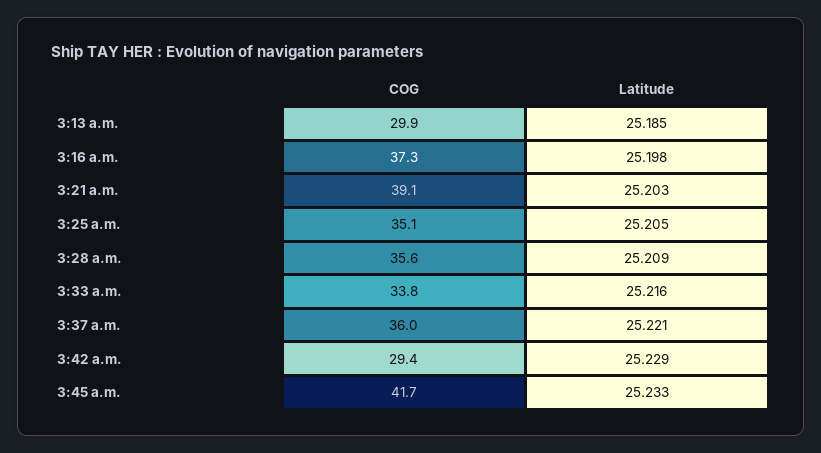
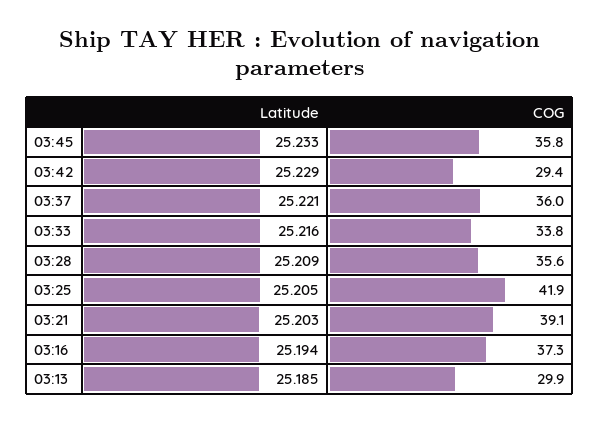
Latitude, 3:16 a.m.: 25.198 -> 25.194
COG, 3:25 a.m.: 35.1 -> 41.9
COG, 3:45 a.m.: 41.7 -> 35.8

